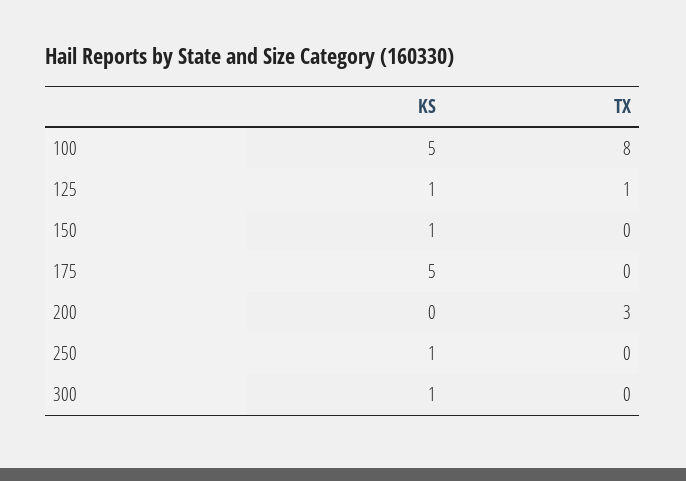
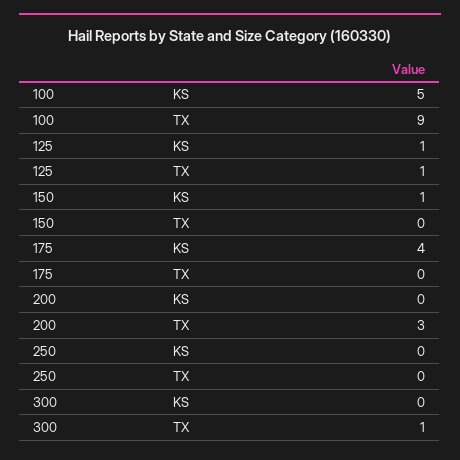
TX, 100: 8 -> 9
KS, 175: 5 -> 4
KS, 250: 1 -> 0
KS, 300: 1 -> 0
TX, 300: 0 -> 1

